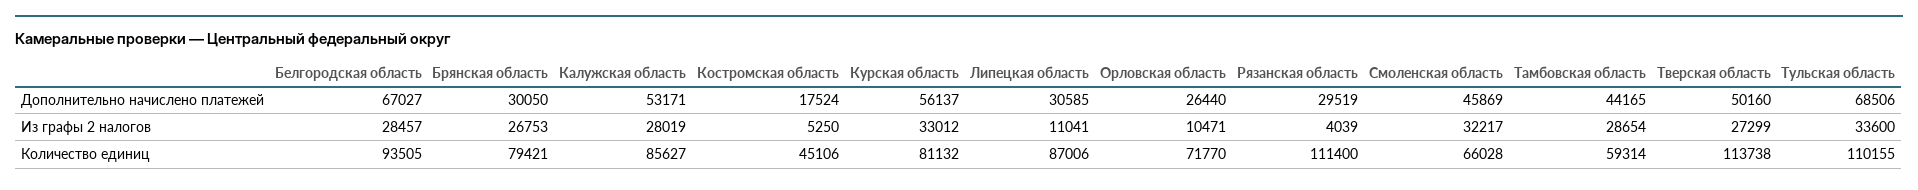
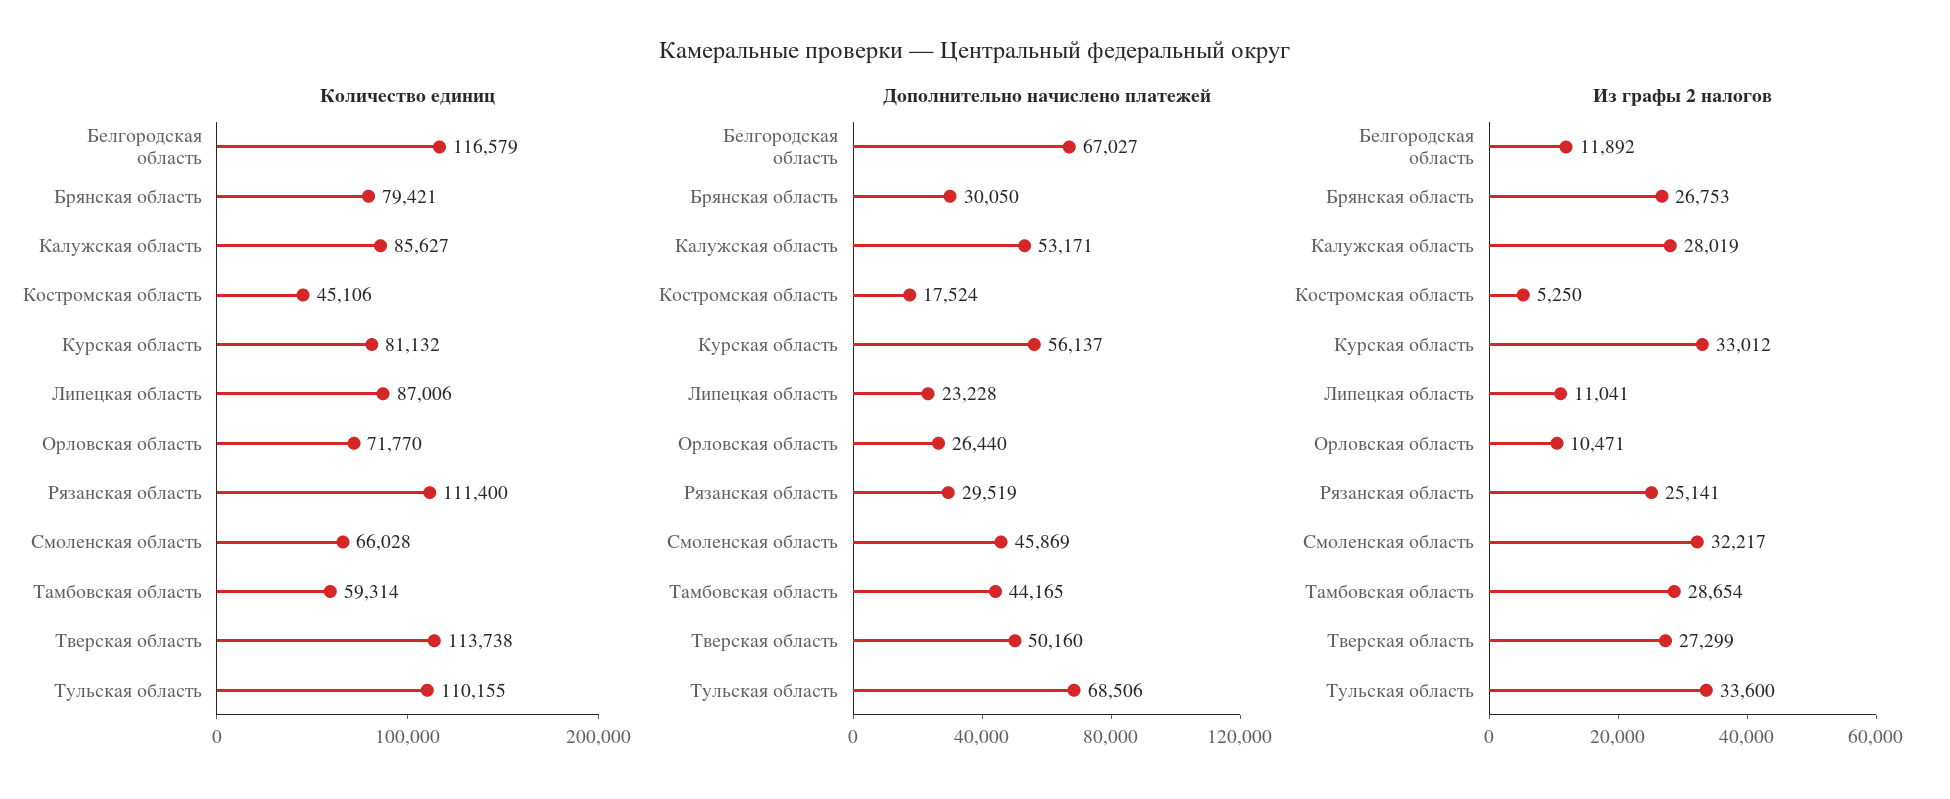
Дополнительно начислено платежей, Липецкая область: 30585 -> 23228
Из графы 2 налогов, Белгородская область: 28457 -> 11892
Из графы 2 налогов, Рязанская область: 4039 -> 25141
Количество единиц, Белгородская область: 93505 -> 116579

